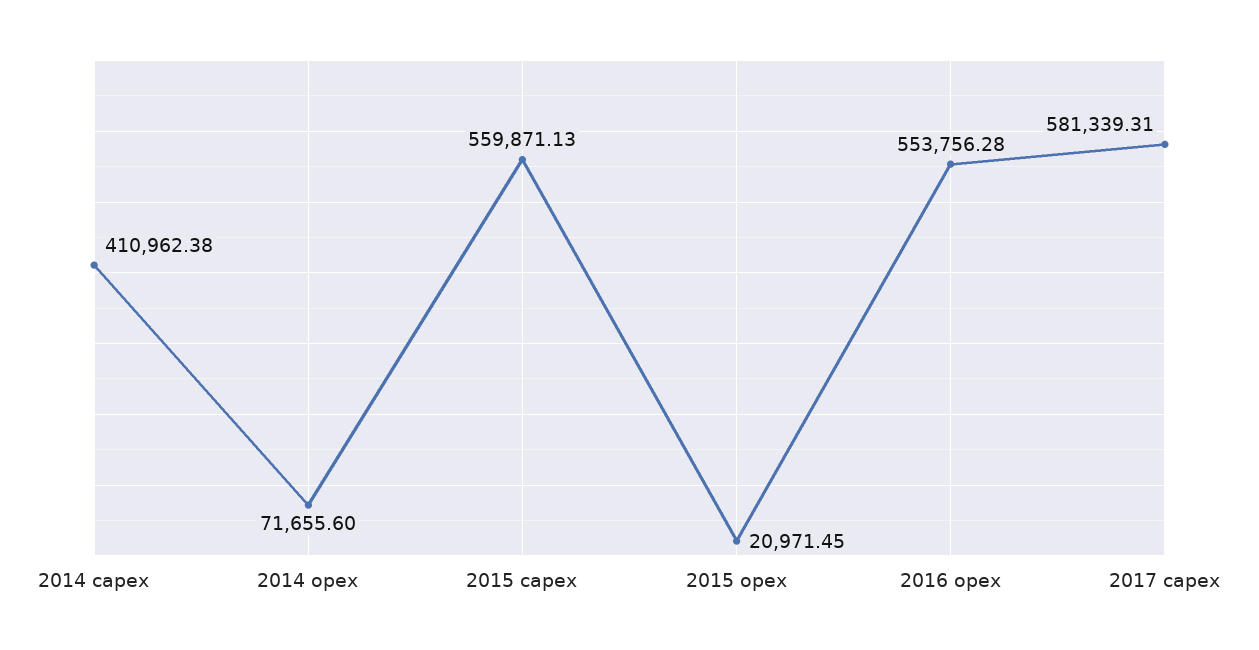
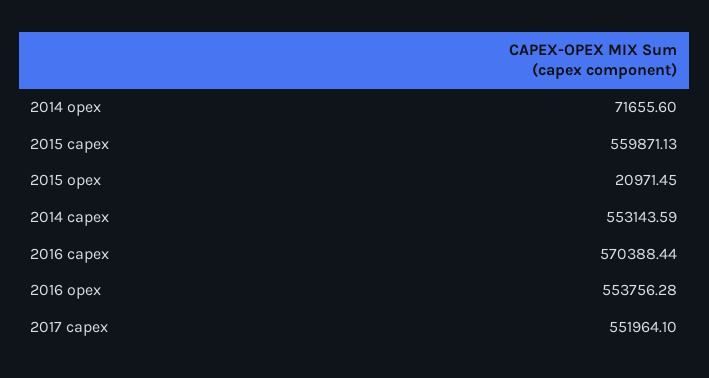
2014 capex: 410962.38 -> 553143.59
2017 capex: 581339.31 -> 551964.1
2016 capex: none -> 570388.44

